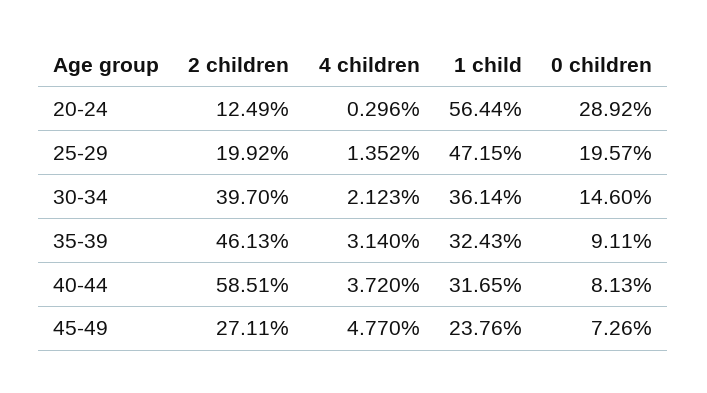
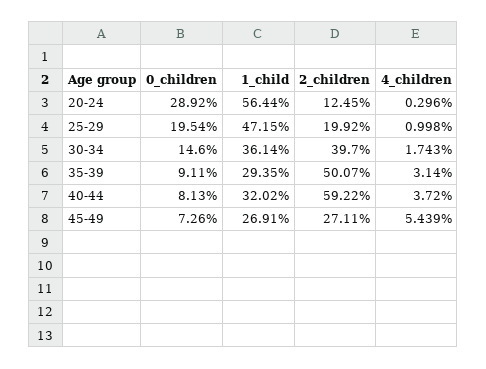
2 children, 20-24: 12.49 -> 12.45
4 children, 25-29: 1.352 -> 0.998
0 children, 25-29: 19.57 -> 19.54
4 children, 30-34: 2.123 -> 1.743
2 children, 35-39: 46.13 -> 50.07
1 child, 35-39: 32.43 -> 29.35
2 children, 40-44: 58.51 -> 59.22
1 child, 40-44: 31.65 -> 32.02
4 children, 45-49: 4.77 -> 5.439
1 child, 45-49: 23.76 -> 26.91

